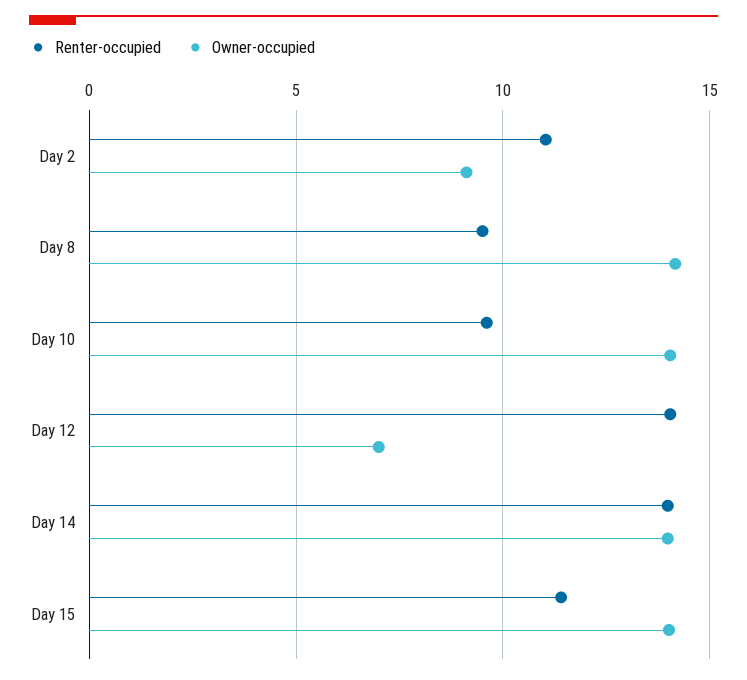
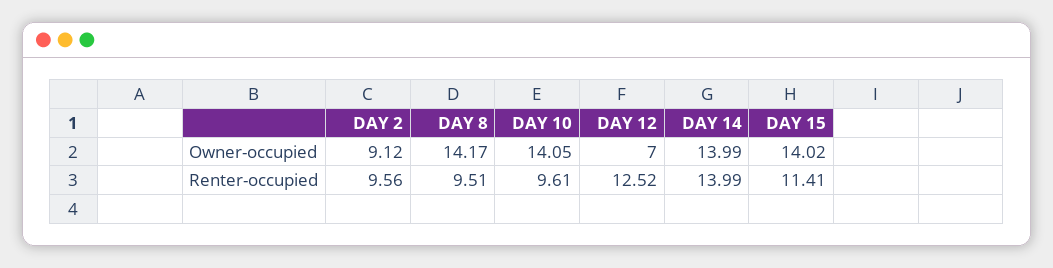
Renter-occupied, Day 2: 11 -> 9.56
Renter-occupied, Day 12: 14 -> 12.52

